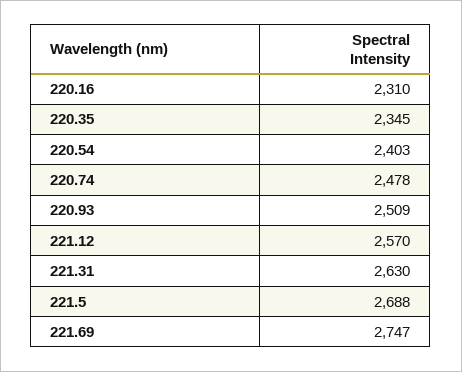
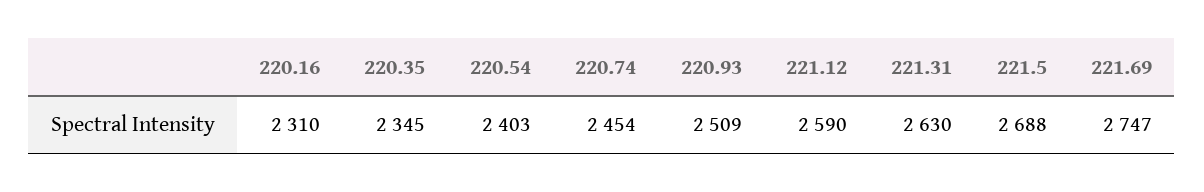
220.74: 2478 -> 2454
221.12: 2570 -> 2590

